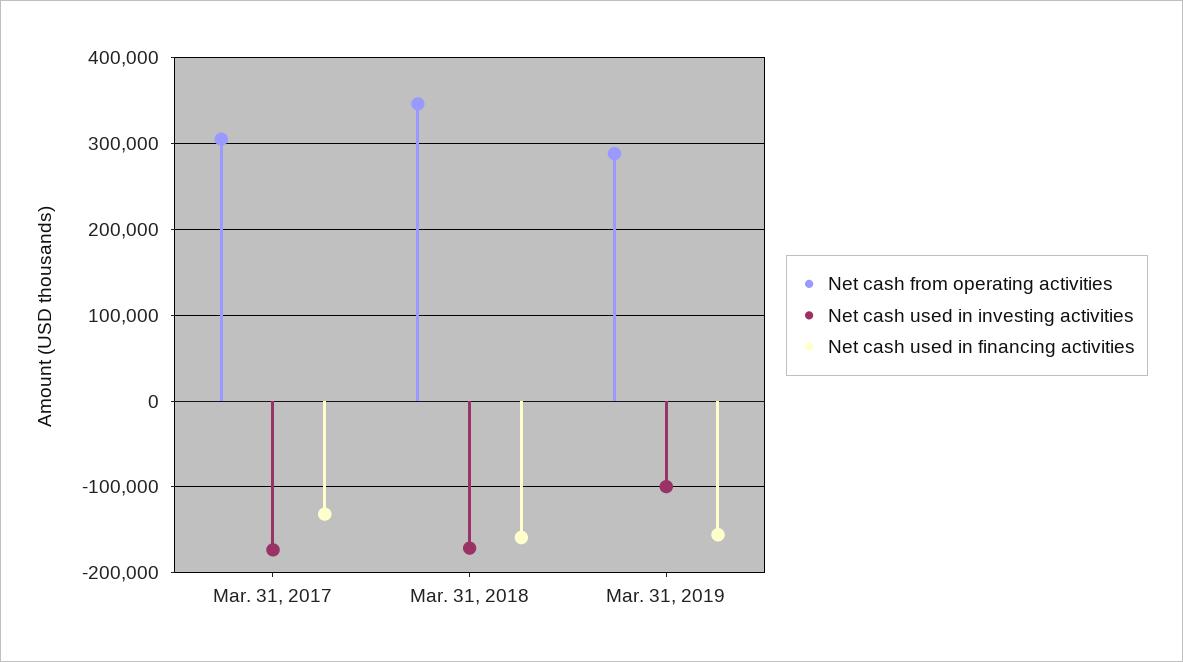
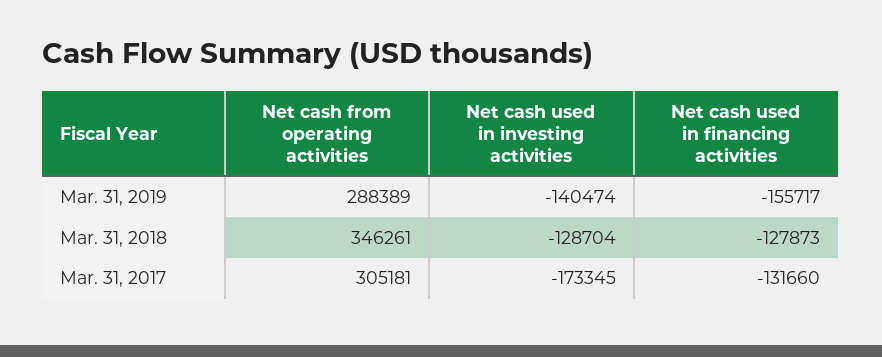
Net cash used in investing activities, Mar. 31, 2018: -170000 -> -128704
Net cash used in financing activities, Mar. 31, 2018: -160000 -> -127873
Net cash used in investing activities, Mar. 31, 2019: -100000 -> -140474

